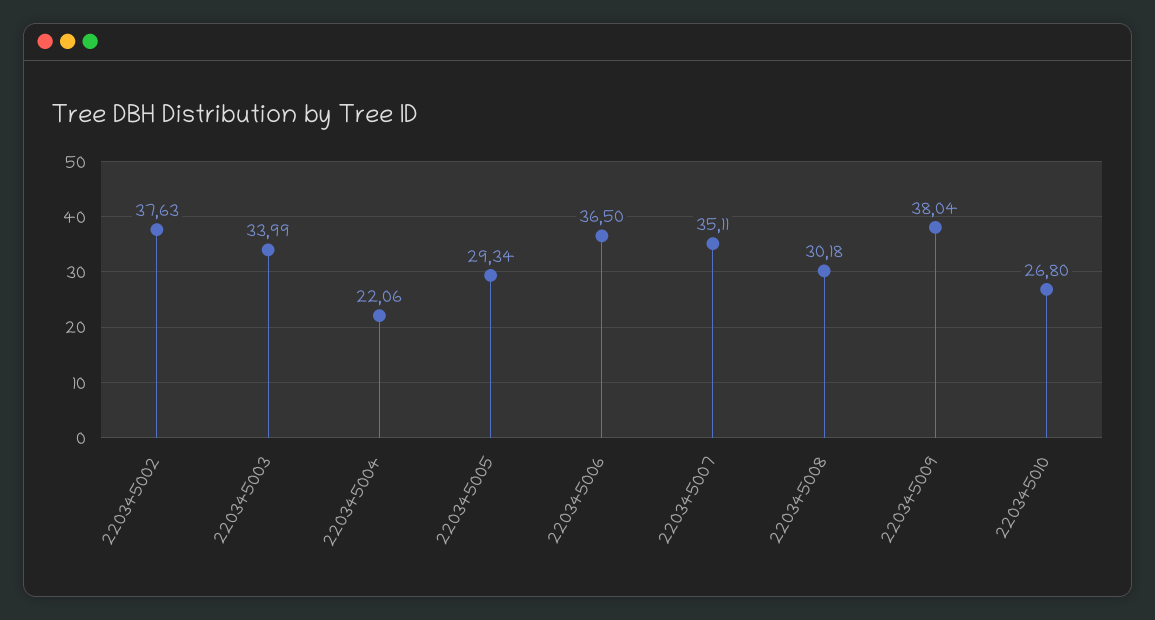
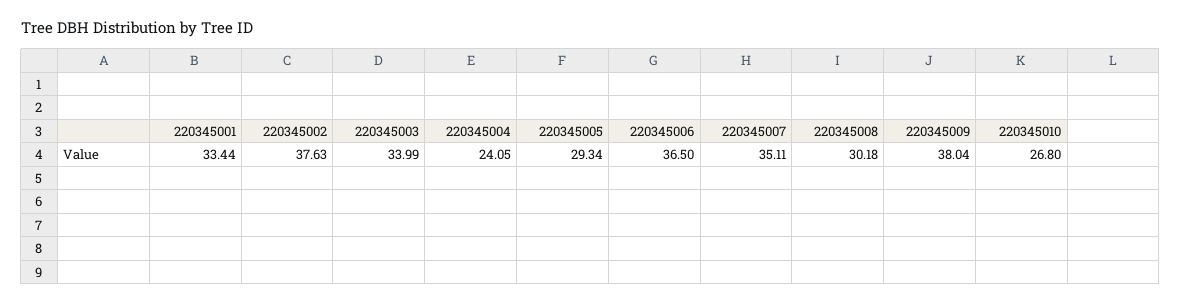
220345004: 22.06 -> 24.05
220345001: none -> 33.44

